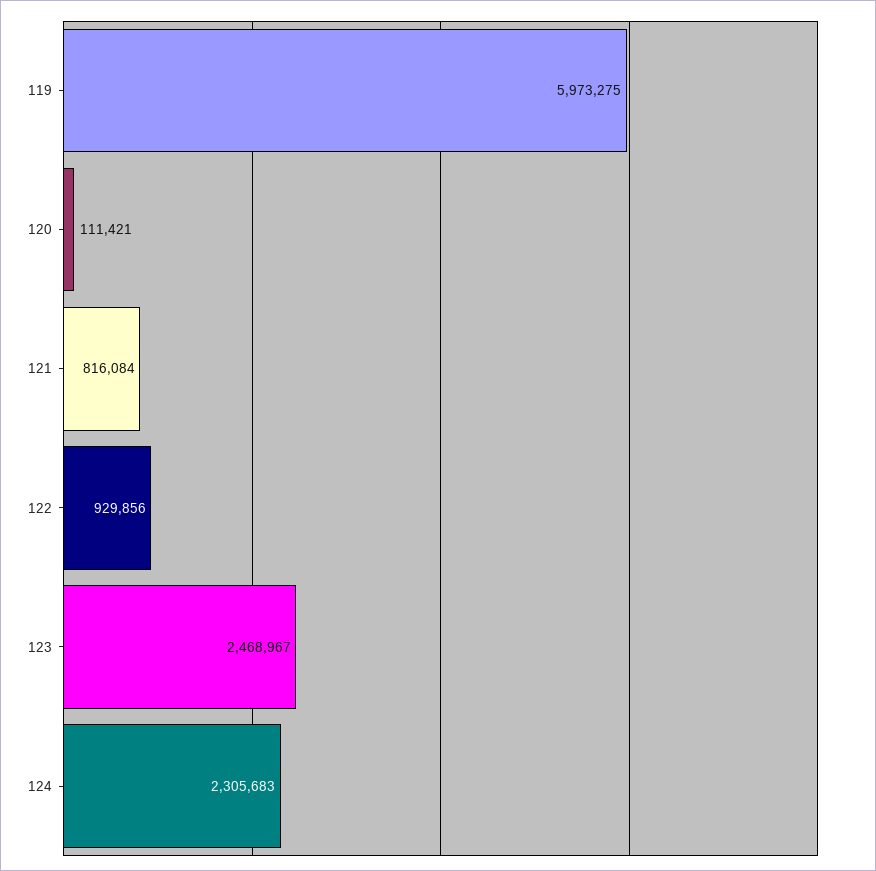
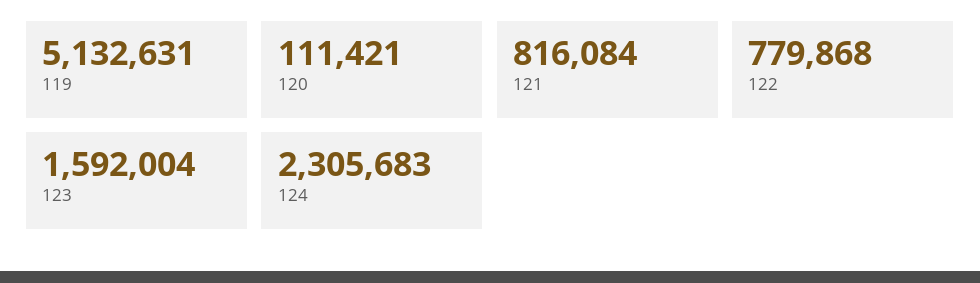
119: 5973275 -> 5132631
122: 929856 -> 779868
123: 2468967 -> 1592004

